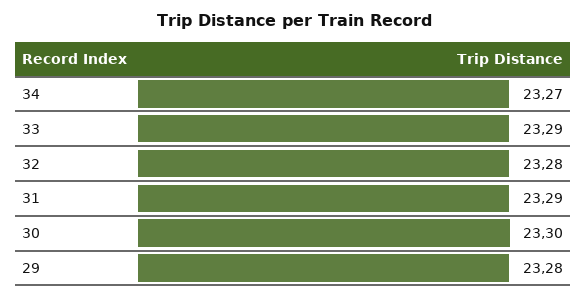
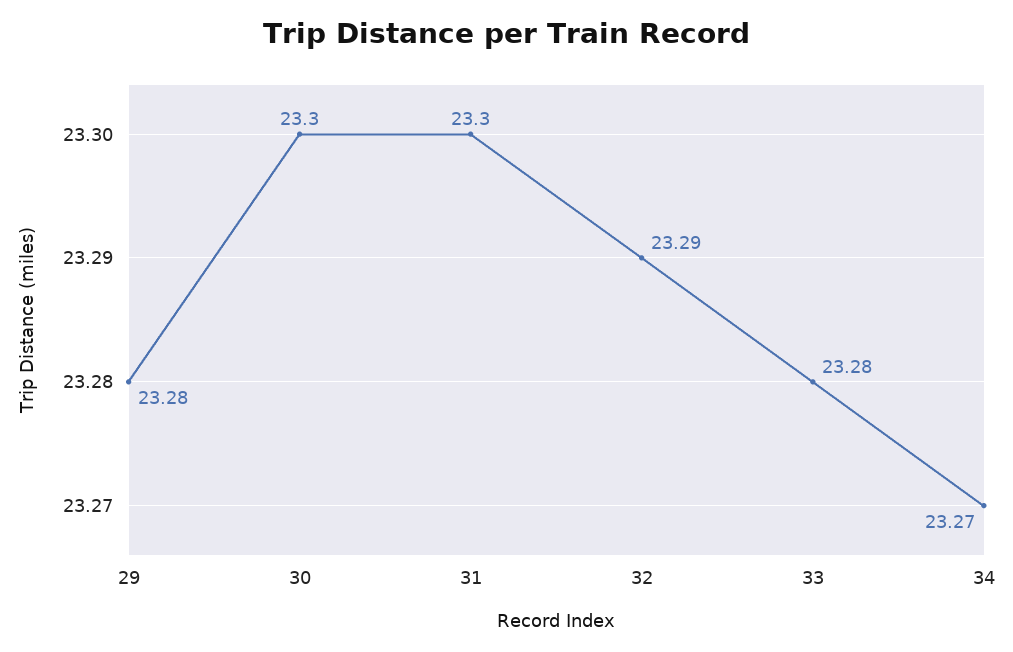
33: 23.29 -> 23.28
32: 23.28 -> 23.29
31: 23.29 -> 23.3

